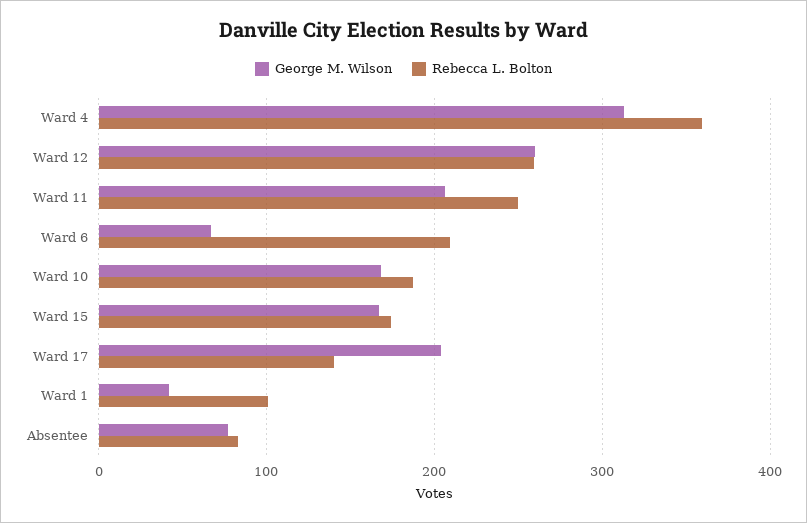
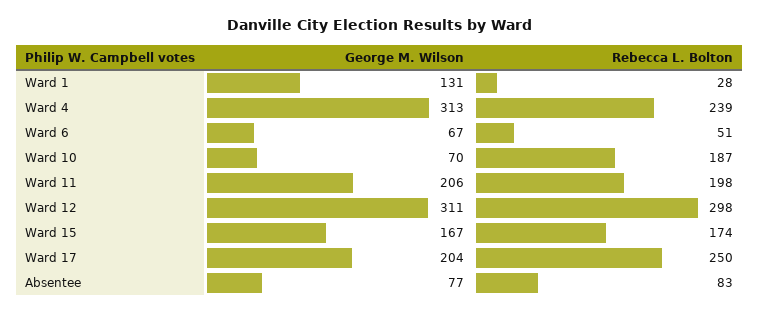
Rebecca L. Bolton, Ward 4: 360 -> 239
George M. Wilson, Ward 12: 260 -> 311
Rebecca L. Bolton, Ward 12: 260 -> 298
Rebecca L. Bolton, Ward 11: 250 -> 198
Rebecca L. Bolton, Ward 6: 210 -> 51
George M. Wilson, Ward 10: 170 -> 70
Rebecca L. Bolton, Ward 17: 140 -> 250
George M. Wilson, Ward 1: 40 -> 131
Rebecca L. Bolton, Ward 1: 100 -> 28

